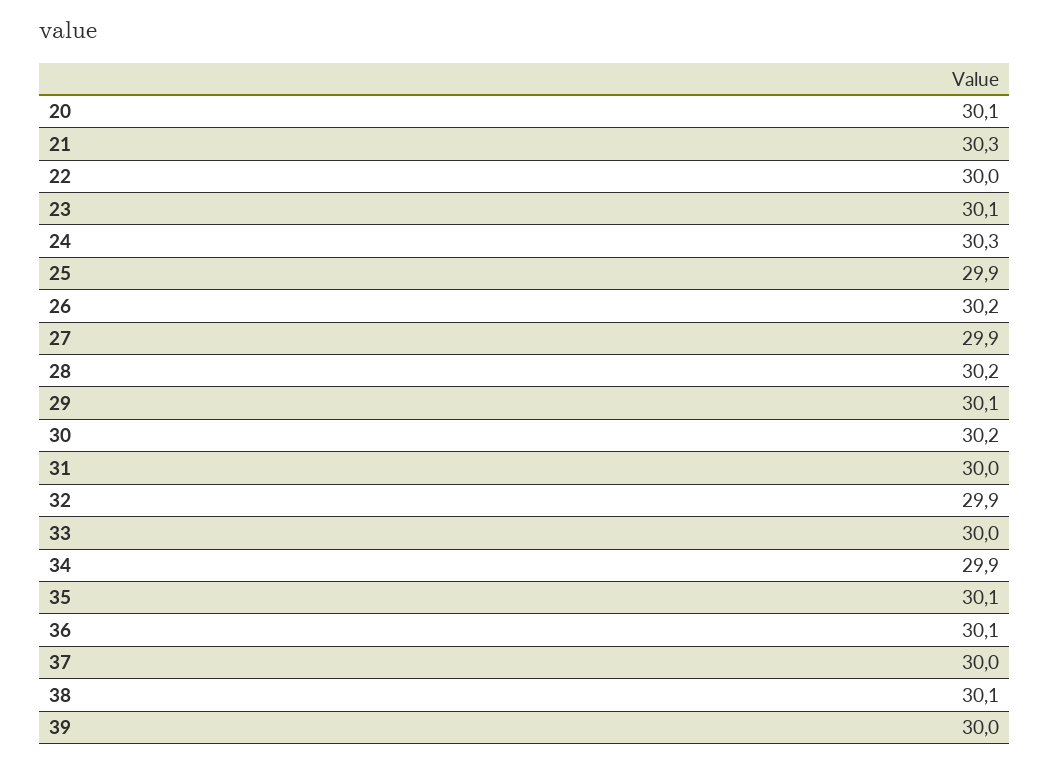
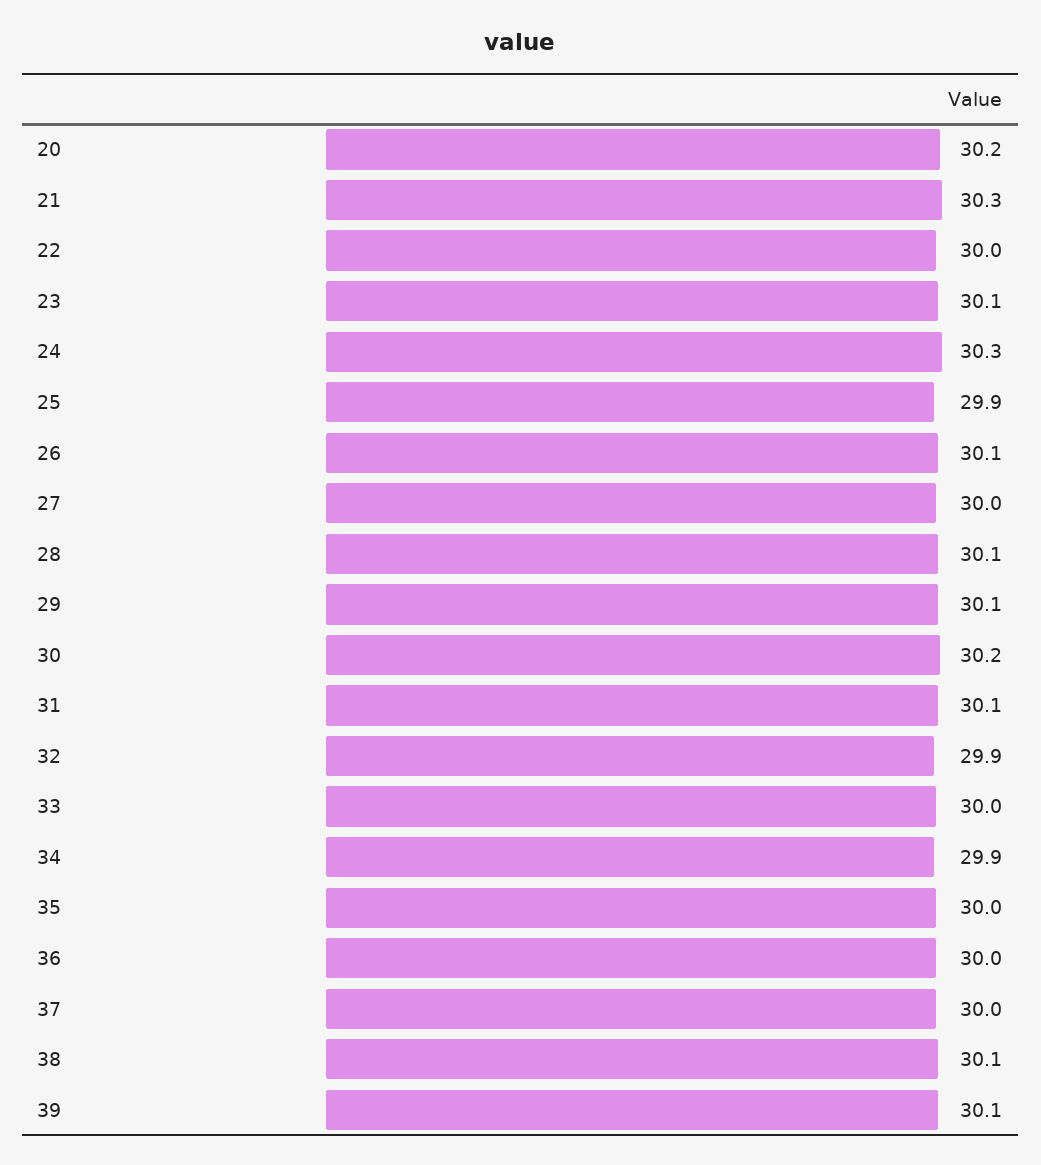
20: 30.1 -> 30.2
26: 30.2 -> 30.1
27: 29.9 -> 30
28: 30.2 -> 30.1
31: 30 -> 30.1
35: 30.1 -> 30
36: 30.1 -> 30
39: 30 -> 30.1

